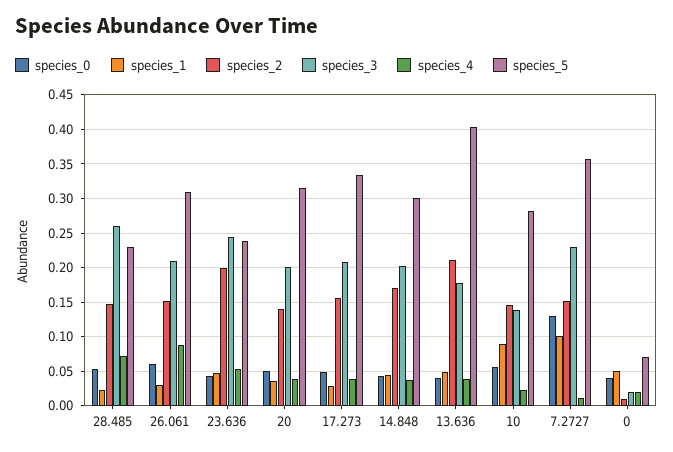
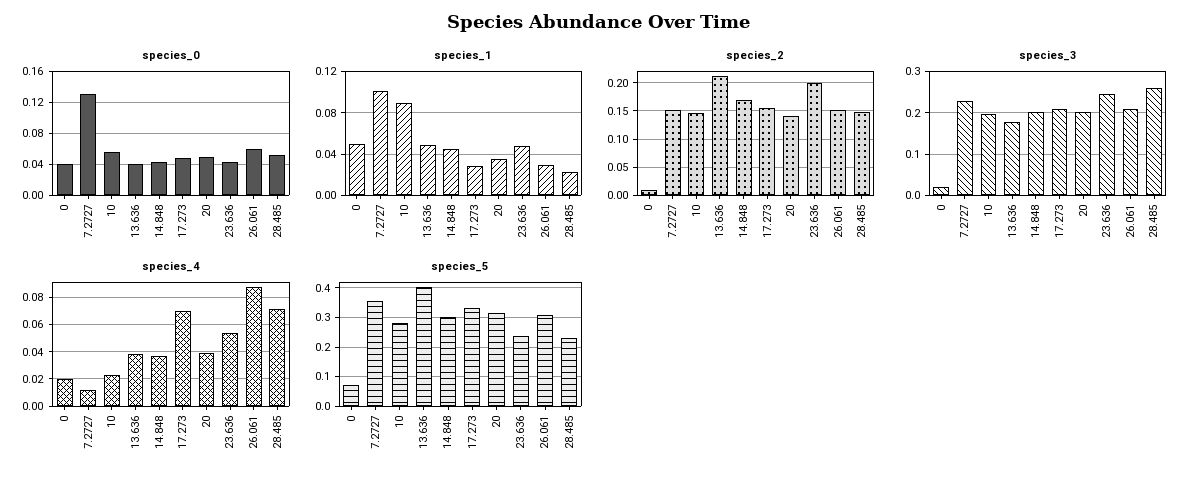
species_4, 17.273: 0.04 -> 0.07
species_3, 10: 0.14 -> 0.2

